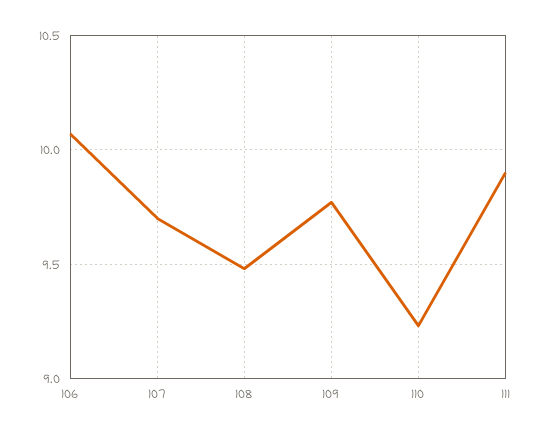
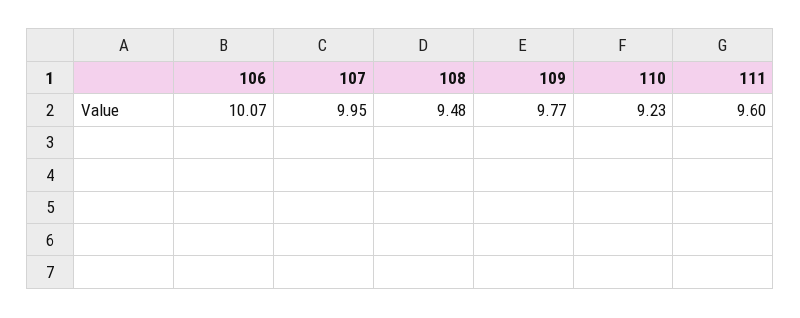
107: 9.7 -> 9.95
111: 9.9 -> 9.6

